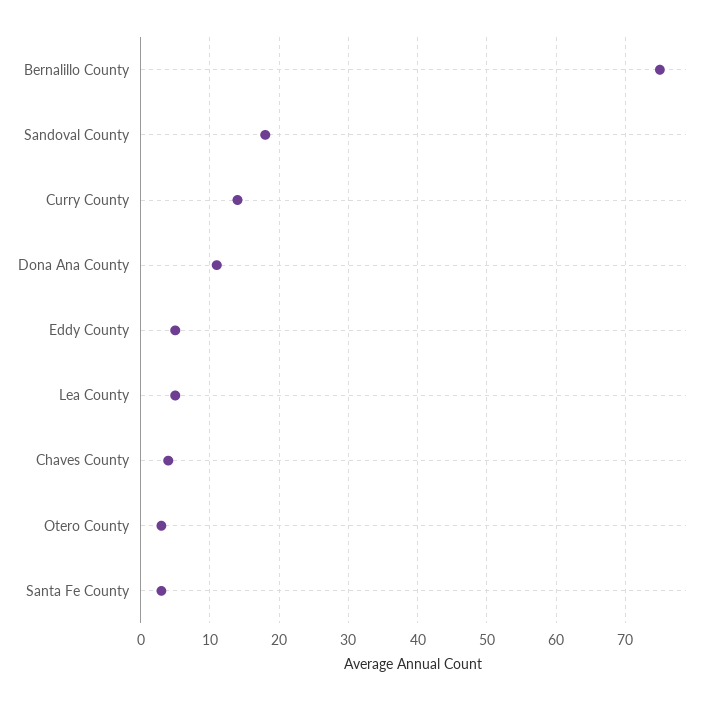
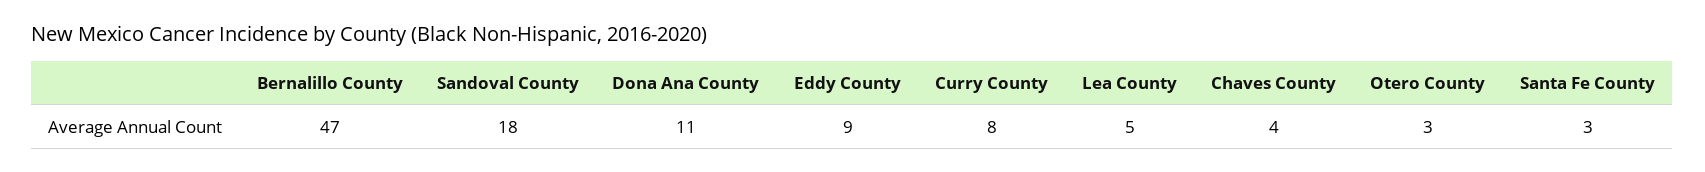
Bernalillo County: 75 -> 47
Curry County: 14 -> 8
Eddy County: 5 -> 9

